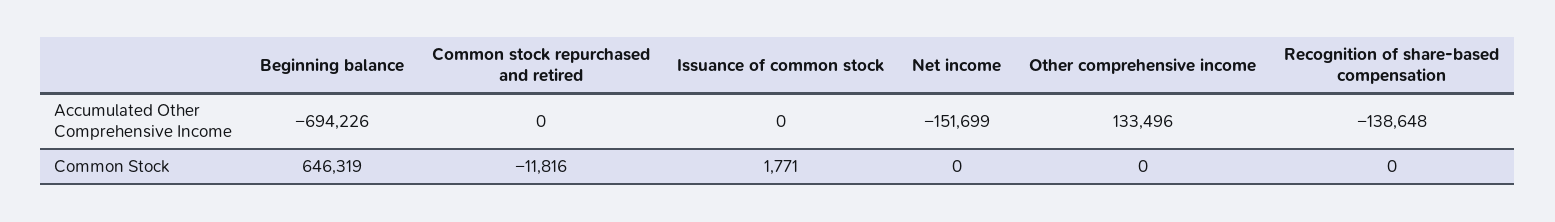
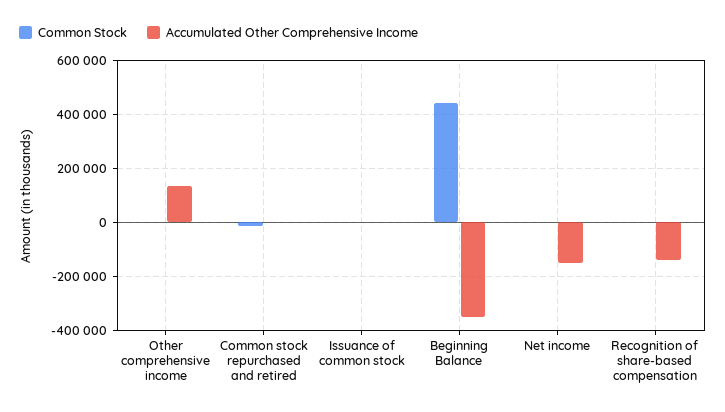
Accumulated Other Comprehensive Income, Beginning balance: -694226 -> -350000
Common Stock, Beginning balance: 646319 -> 450000

